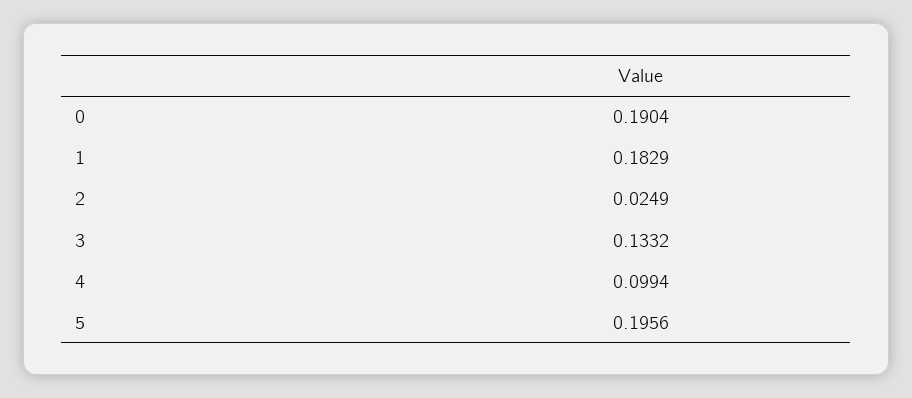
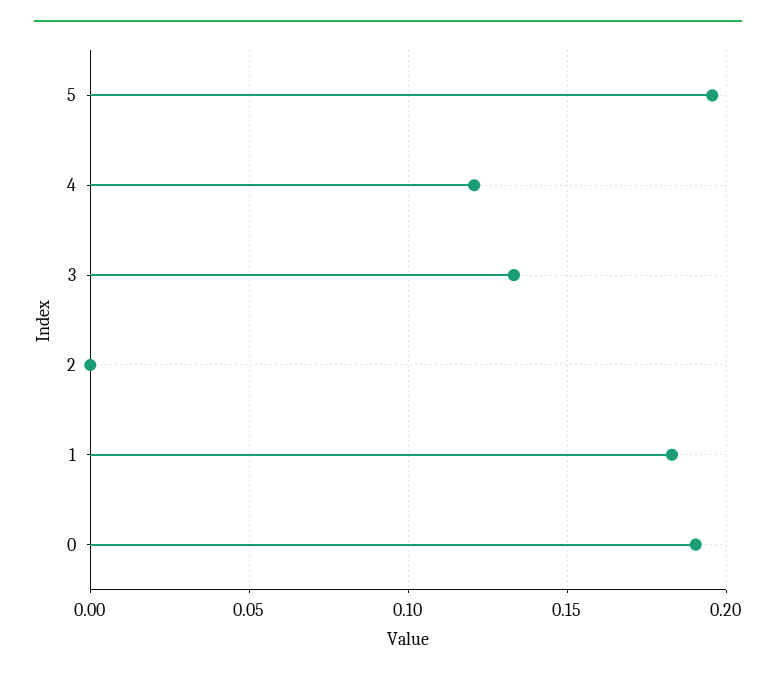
2: 0.0249 -> 0
4: 0.0994 -> 0.12

